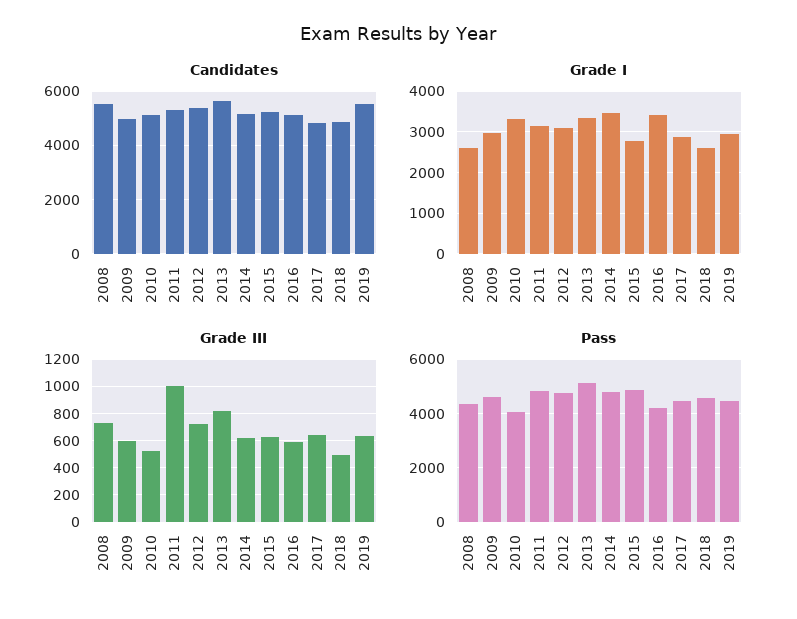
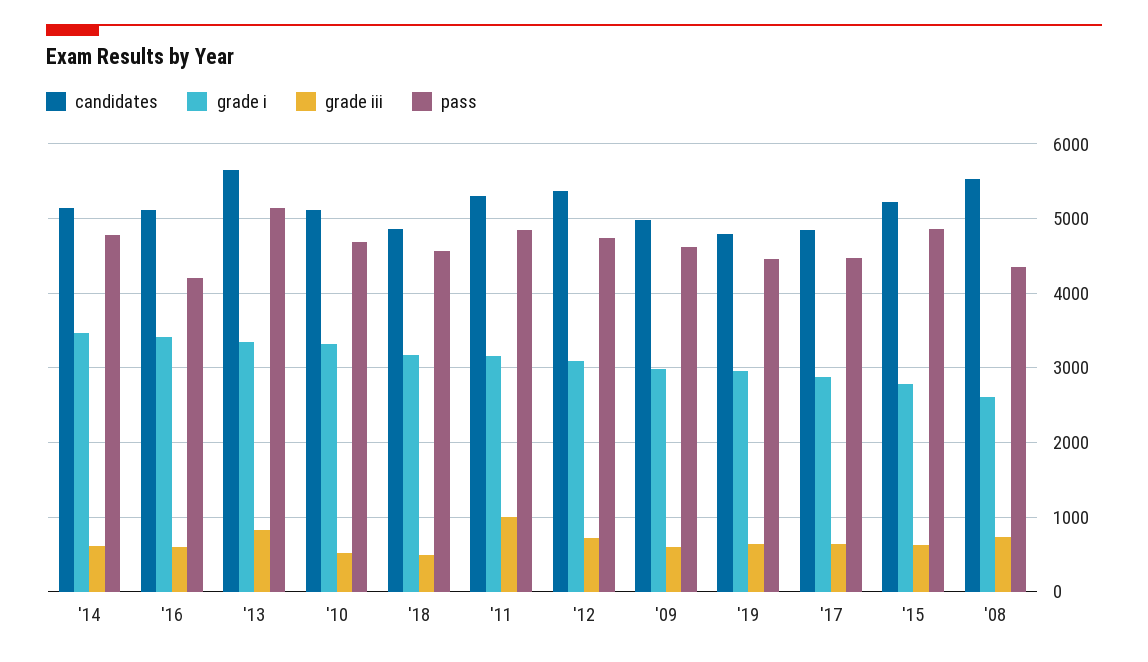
Candidates, 2019: 5500 -> 4800
Grade I, 2018: 2600 -> 3200
Pass, 2010: 4000 -> 4700

